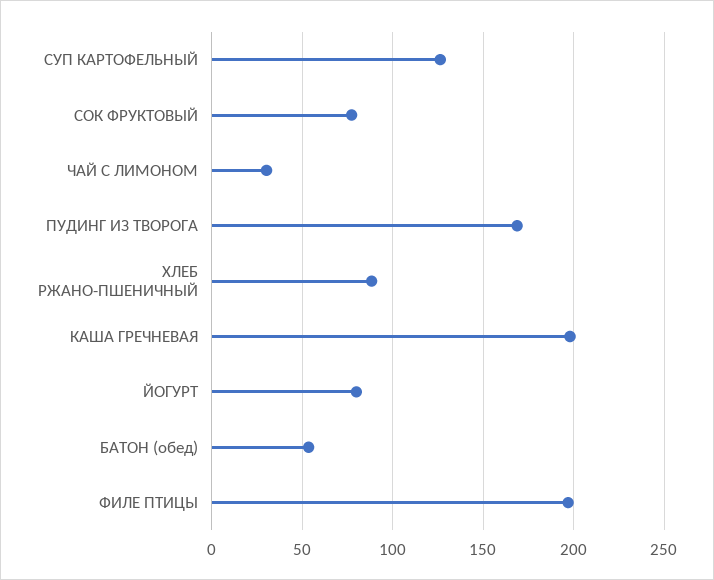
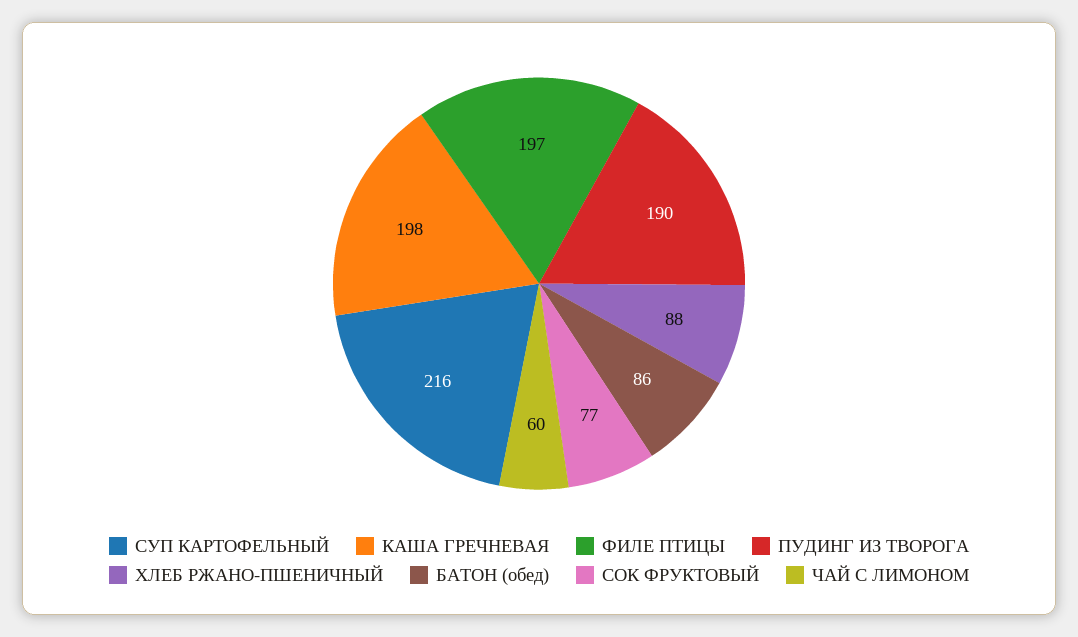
СУП КАРТОФЕЛЬНЫЙ: 125 -> 216
ЧАЙ С ЛИМОНОМ: 30 -> 60
ПУДИНГ ИЗ ТВОРОГА: 170 -> 190
ЙОГУРТ: 80 -> none
БАТОН (обед): 55 -> 86

